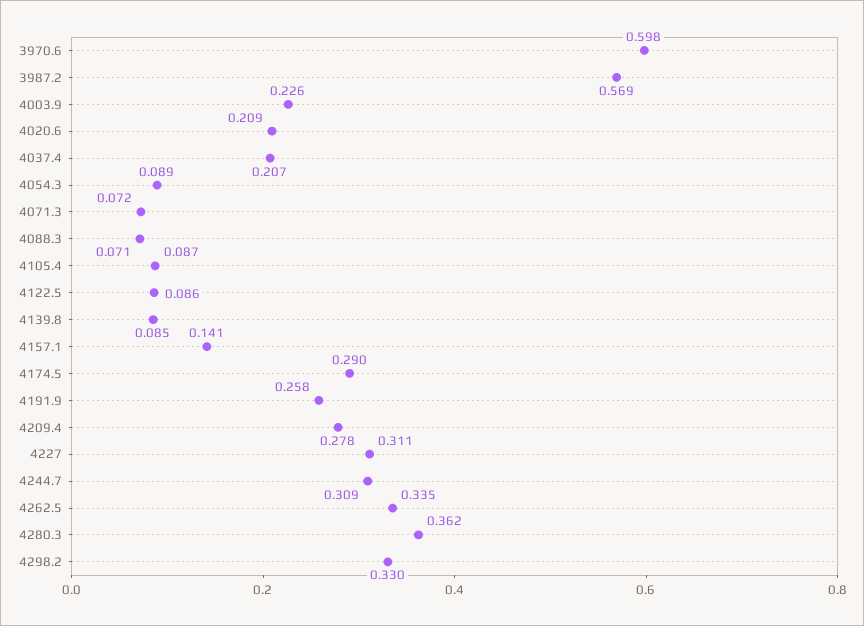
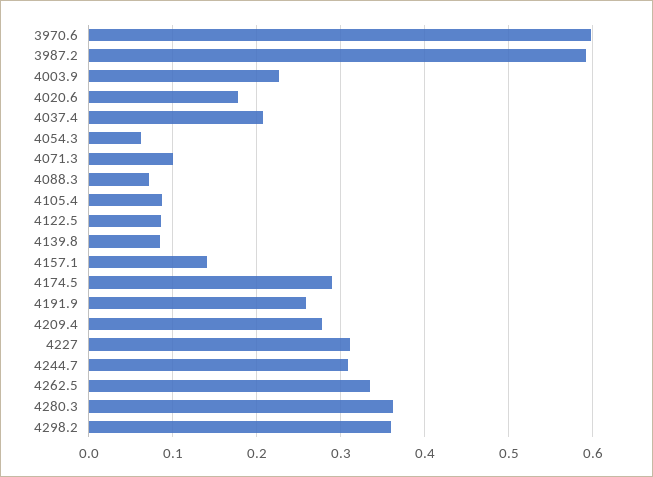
3987.2: 0.569 -> 0.59
4020.6: 0.209 -> 0.18
4054.3: 0.089 -> 0.06
4071.3: 0.072 -> 0.1
4298.2: 0.33 -> 0.36

